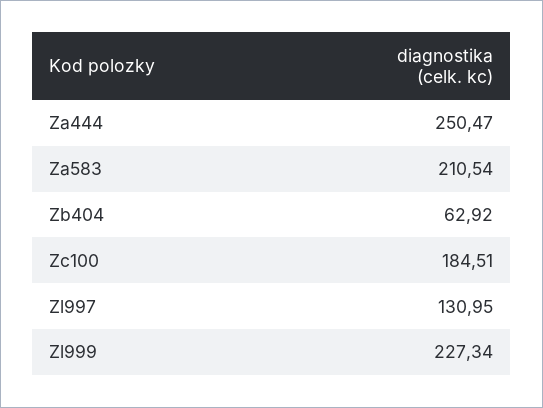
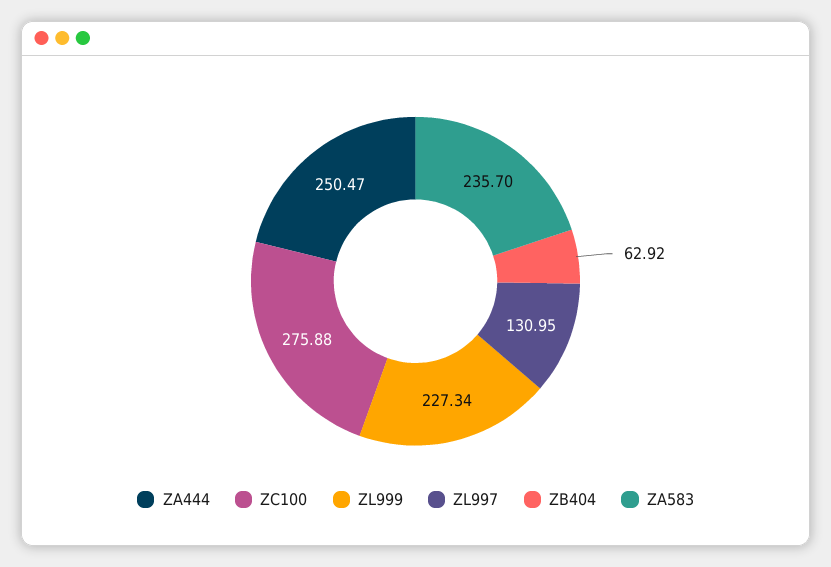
Za583: 210.54 -> 235.7
Zc100: 184.51 -> 275.88

